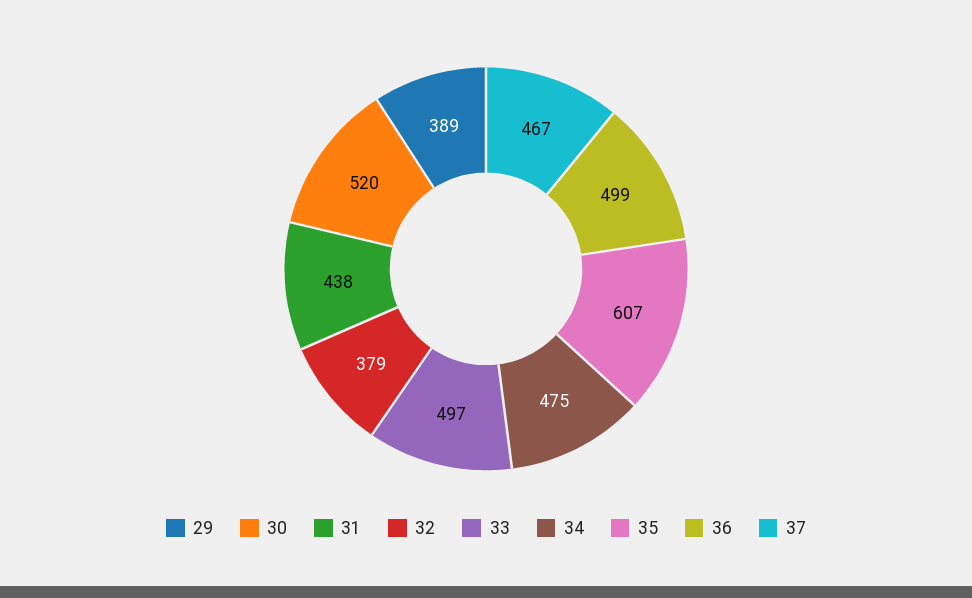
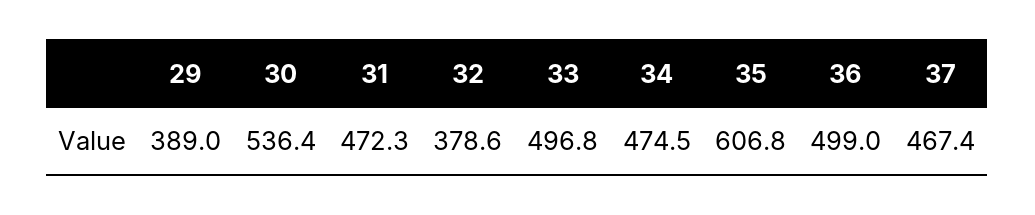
30: 520 -> 536.4
31: 438 -> 472.3

